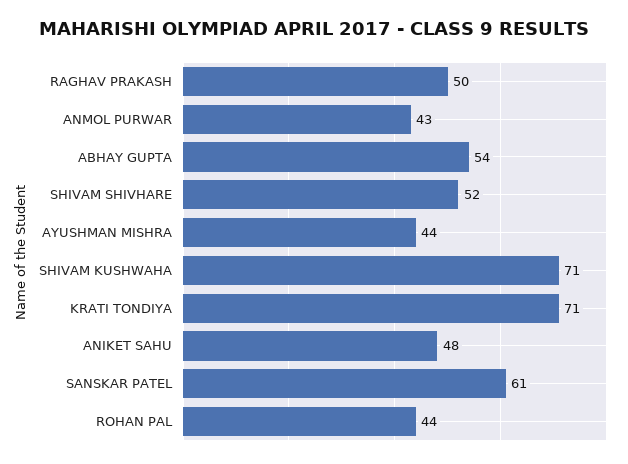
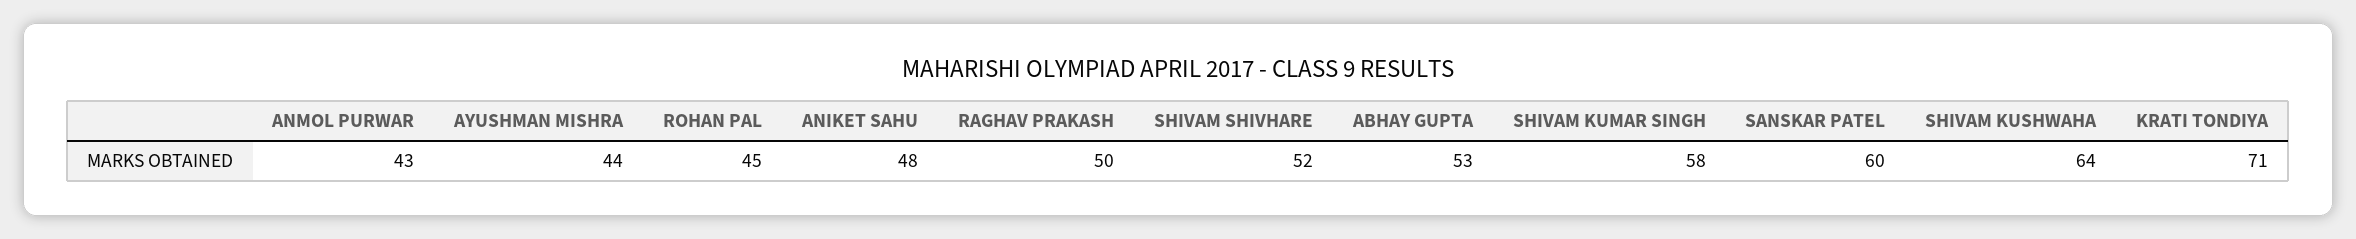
ABHAY GUPTA: 54 -> 53
SHIVAM KUSHWAHA: 71 -> 64
SANSKAR PATEL: 61 -> 60
ROHAN PAL: 44 -> 45
SHIVAM KUMAR SINGH: none -> 58

